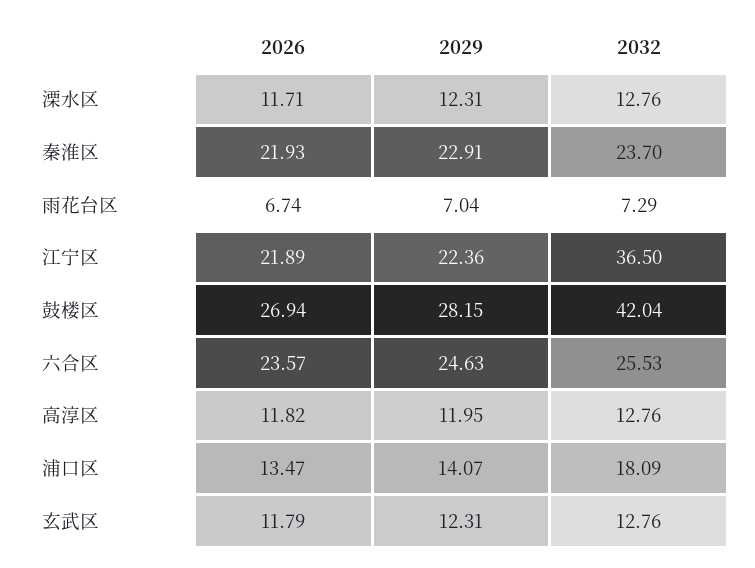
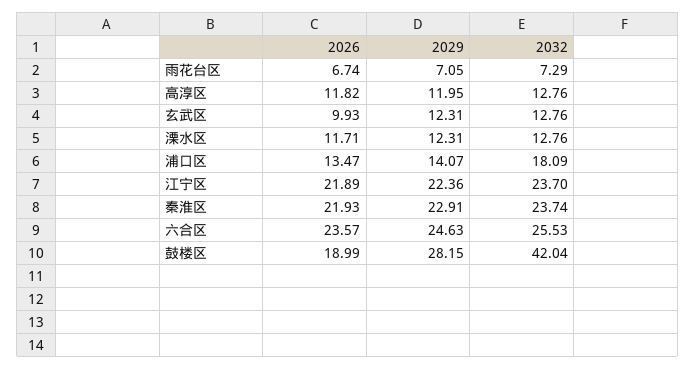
2032, 秦淮区: 23.7 -> 23.74
2029, 雨花台区: 7.04 -> 7.05
2032, 江宁区: 36.5 -> 23.7
2026, 鼓楼区: 26.94 -> 18.99
2026, 玄武区: 11.79 -> 9.93

